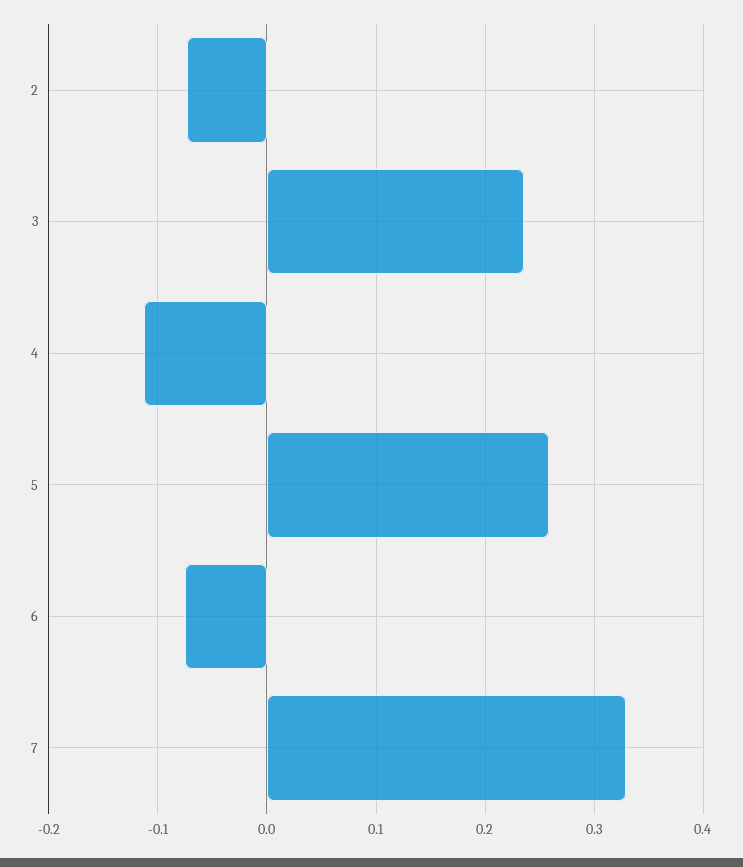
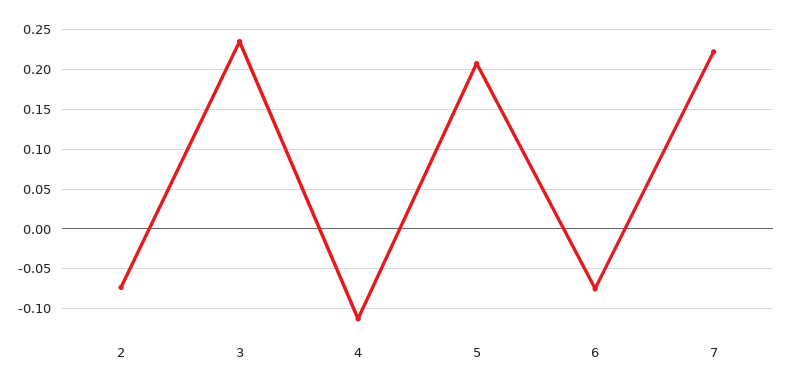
5: 0.26 -> 0.21
7: 0.33 -> 0.22

